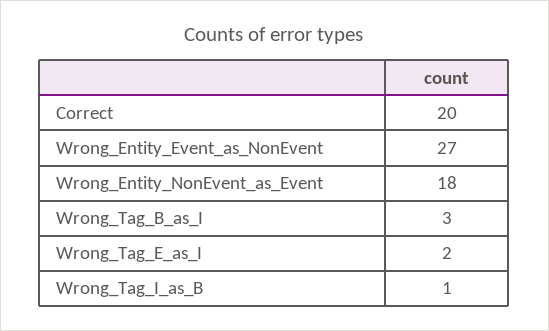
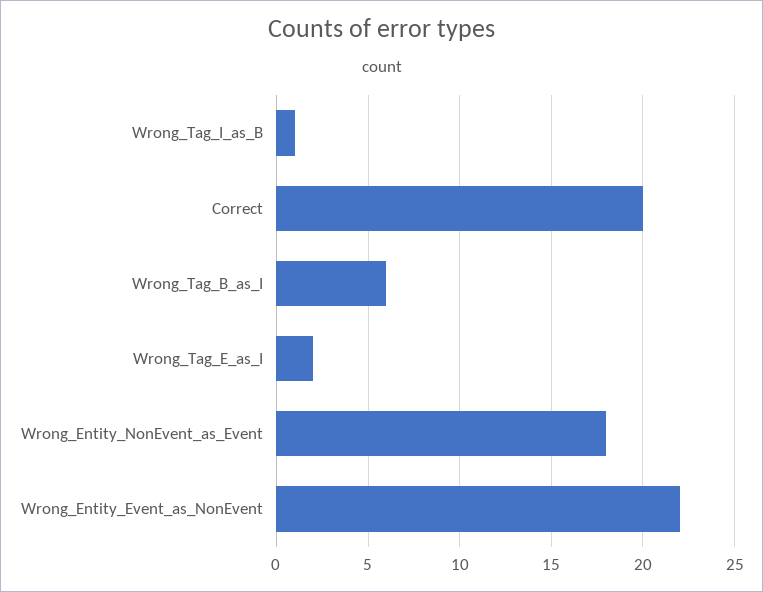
Wrong_Entity_Event_as_NonEvent: 27 -> 22
Wrong_Tag_B_as_I: 3 -> 6

